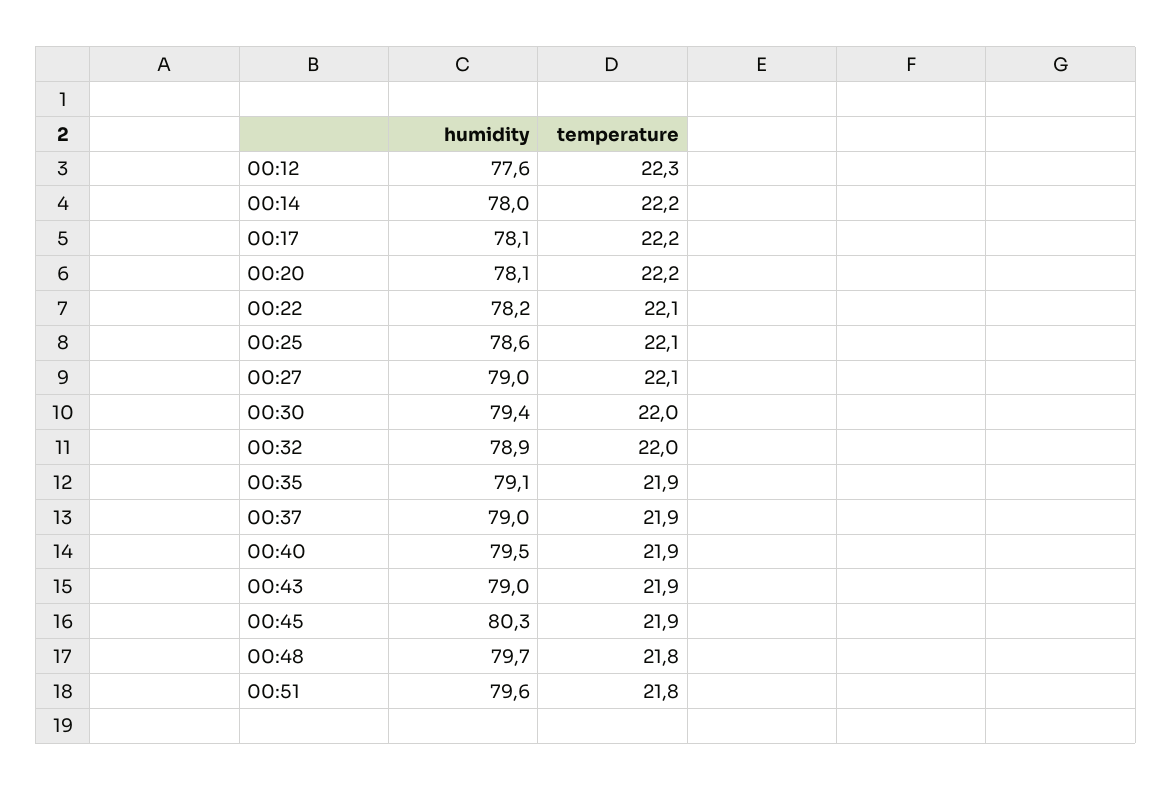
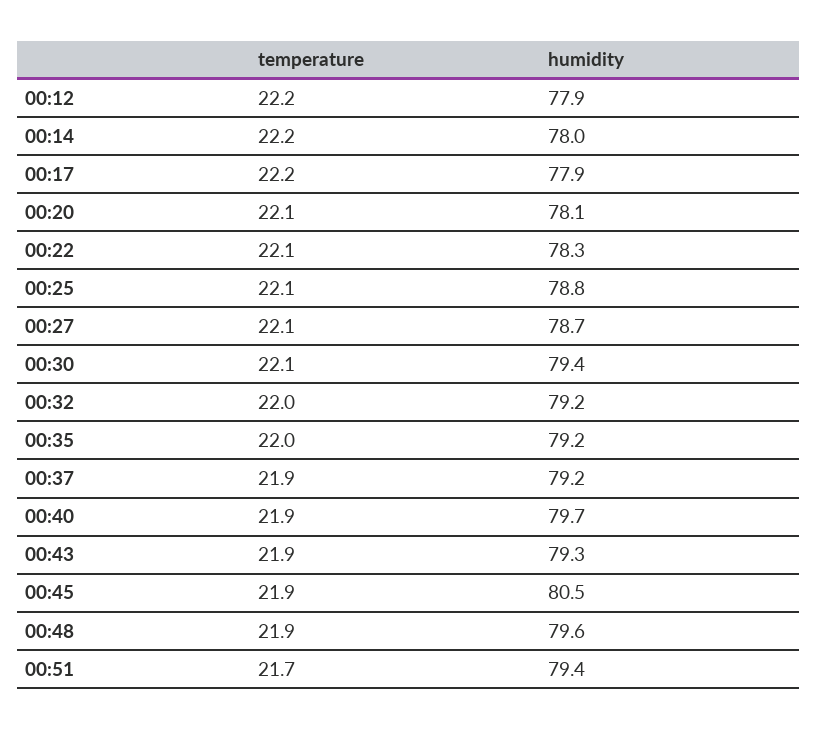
humidity, 00:12: 77.6 -> 77.9
temperature, 00:12: 22.3 -> 22.2
humidity, 00:17: 78.1 -> 77.9
temperature, 00:20: 22.2 -> 22.1
humidity, 00:22: 78.2 -> 78.3
humidity, 00:25: 78.6 -> 78.8
humidity, 00:27: 79 -> 78.7
temperature, 00:30: 22 -> 22.1
humidity, 00:32: 78.9 -> 79.2
humidity, 00:35: 79.1 -> 79.2
temperature, 00:35: 21.9 -> 22
humidity, 00:37: 79 -> 79.2
humidity, 00:40: 79.5 -> 79.7
humidity, 00:43: 79 -> 79.3
humidity, 00:45: 80.3 -> 80.5
humidity, 00:48: 79.7 -> 79.6
temperature, 00:48: 21.8 -> 21.9
humidity, 00:51: 79.6 -> 79.4
temperature, 00:51: 21.8 -> 21.7

